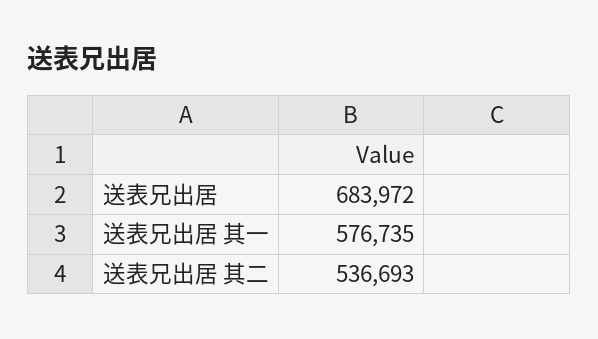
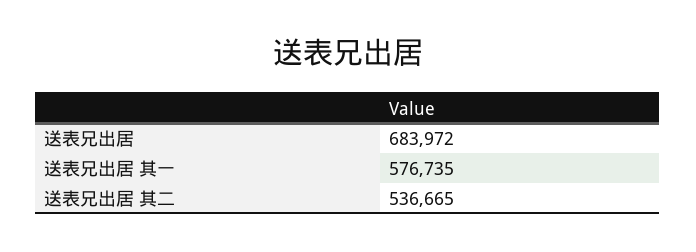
送表兄出居 其二: 536693 -> 536665

